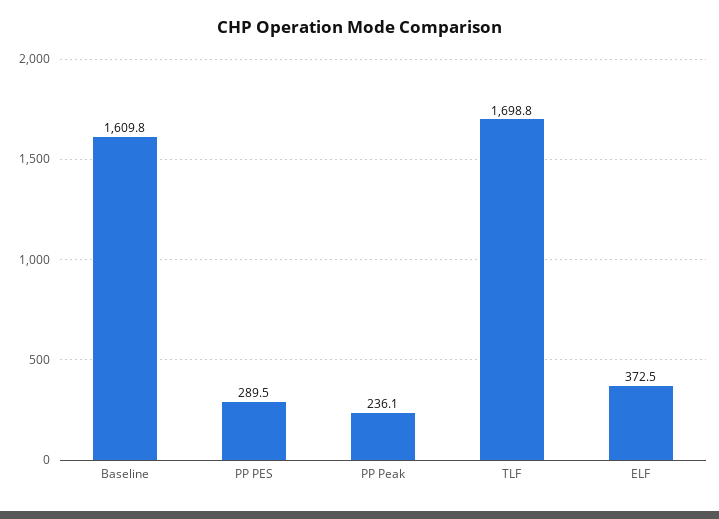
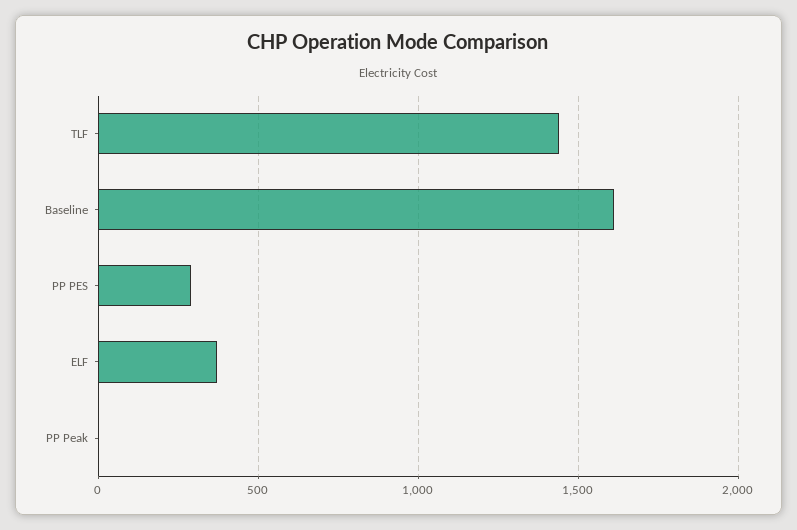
PP Peak: 236.1 -> 0
TLF: 1698.8 -> 1450

